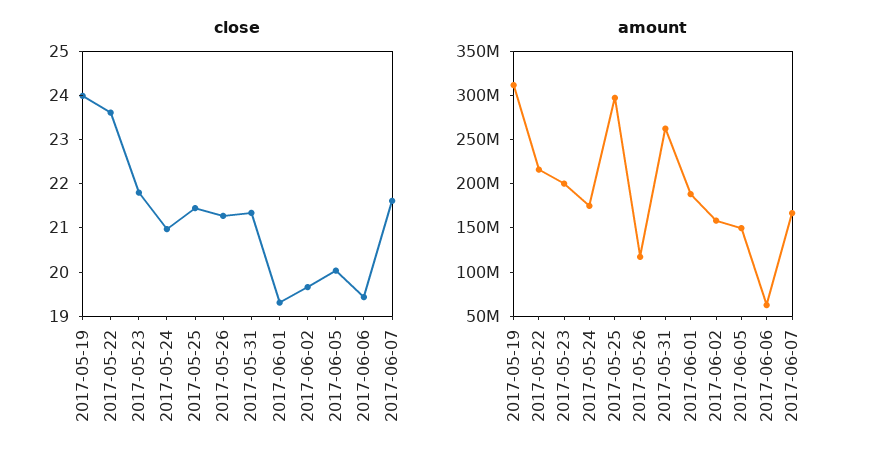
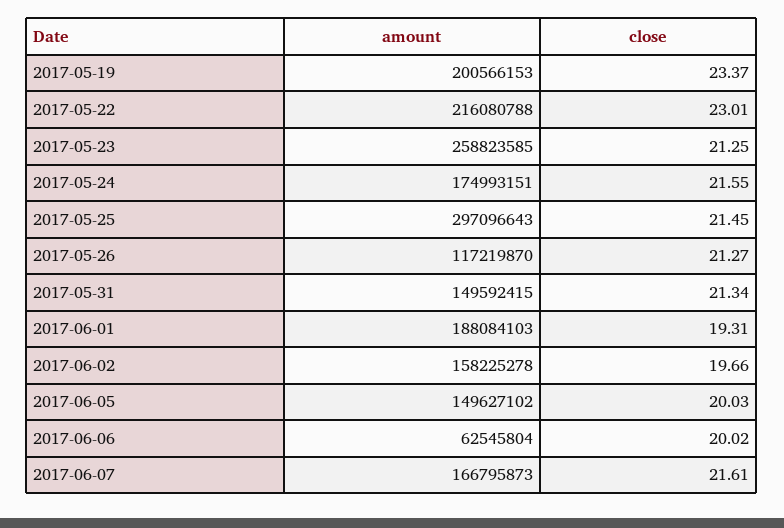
close, 2017-05-19: 24 -> 23.37
close, 2017-05-22: 23.6 -> 23.01
close, 2017-05-23: 21.8 -> 21.25
close, 2017-05-24: 21 -> 21.55
close, 2017-06-06: 19.4 -> 20.02
amount, 2017-05-19: 310000000 -> 200566153
amount, 2017-05-23: 200000000 -> 258823585
amount, 2017-05-31: 260000000 -> 149592415

